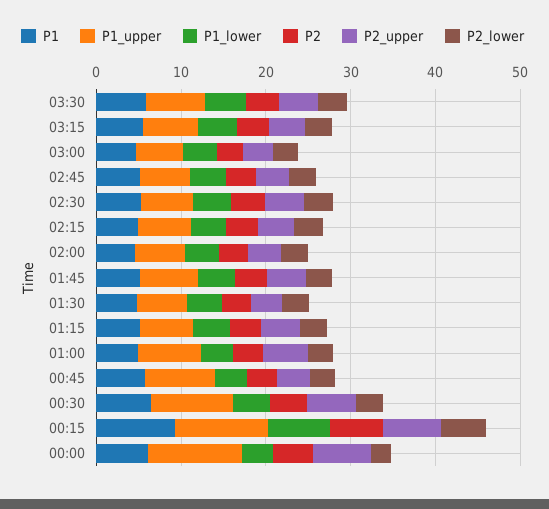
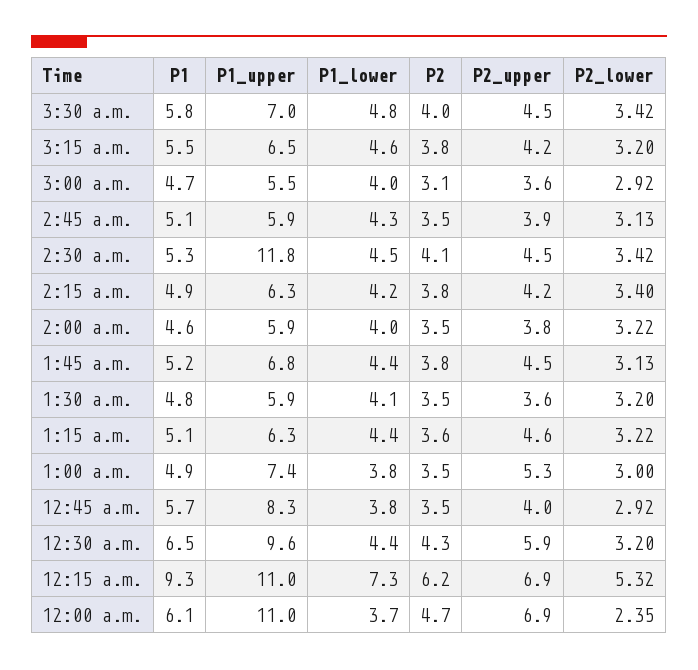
P1_upper, 02:30: 6 -> 11.8

